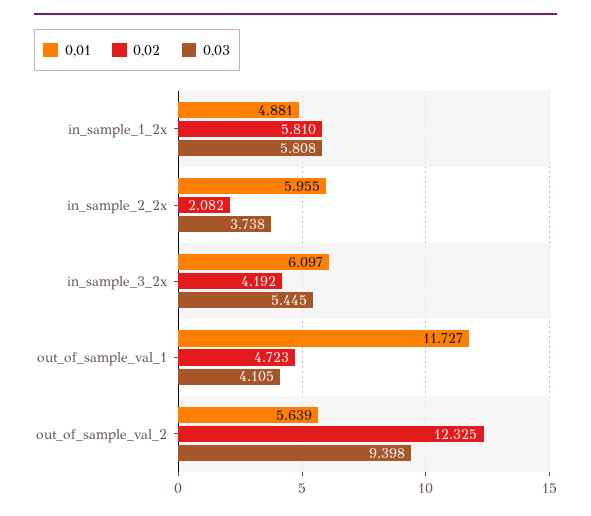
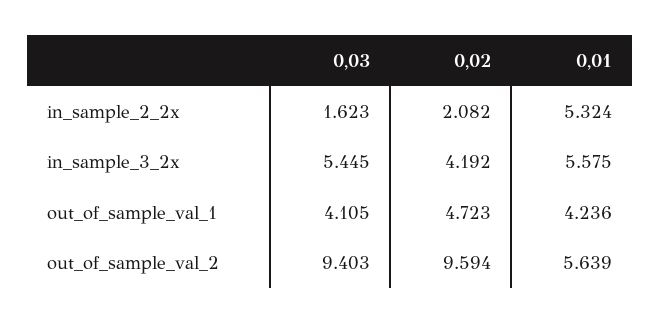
0,01, in_sample_1_2x: 4.881 -> none
0,02, in_sample_1_2x: 5.81 -> none
0,03, in_sample_1_2x: 5.808 -> none
0,01, in_sample_2_2x: 5.955 -> 5.324
0,03, in_sample_2_2x: 3.738 -> 1.623
0,01, in_sample_3_2x: 6.097 -> 5.575
0,01, out_of_sample_val_1: 11.727 -> 4.236
0,02, out_of_sample_val_2: 12.325 -> 9.594
0,03, out_of_sample_val_2: 9.398 -> 9.403

